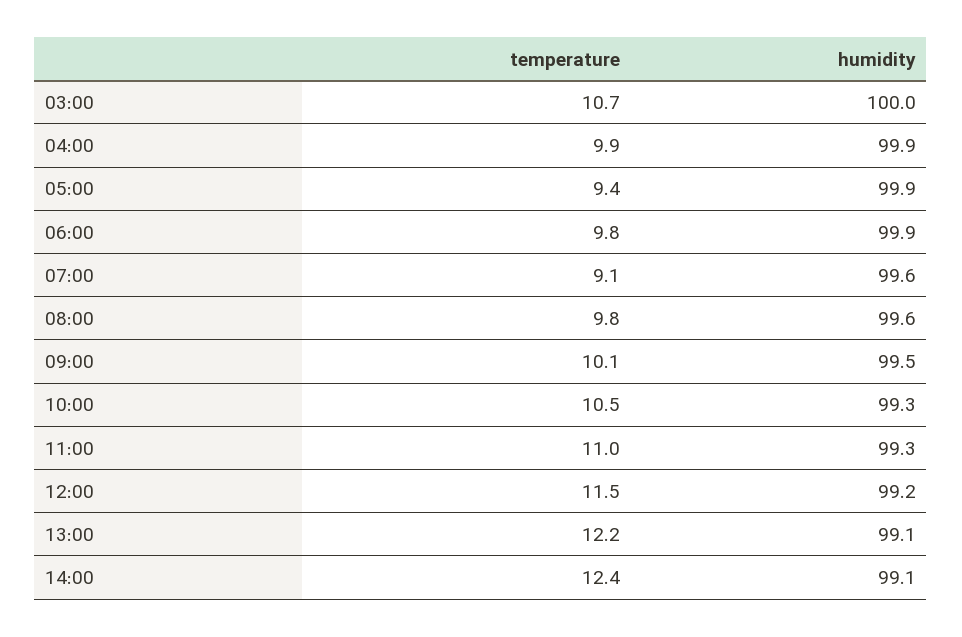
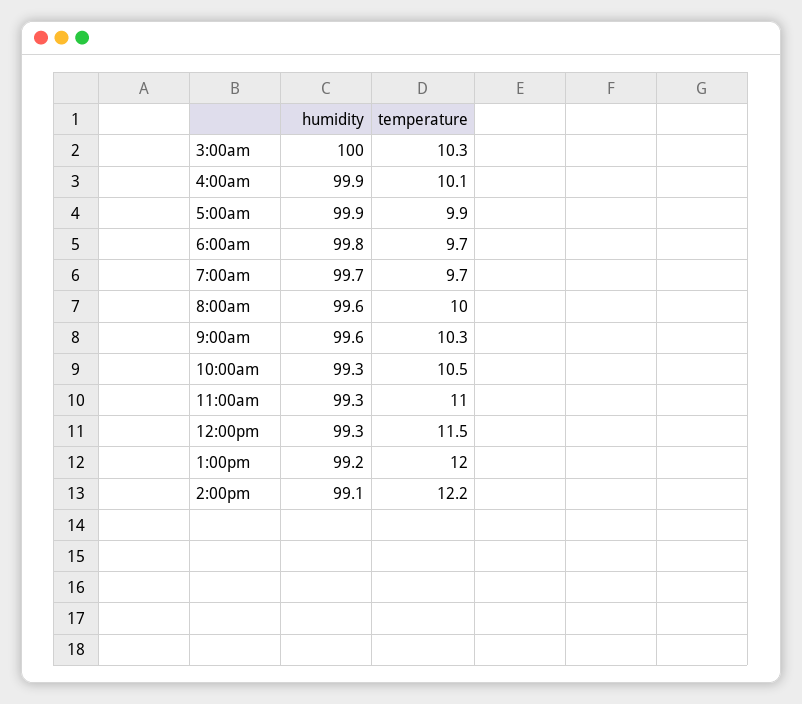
temperature, 03:00: 10.7 -> 10.3
temperature, 04:00: 9.9 -> 10.1
temperature, 05:00: 9.4 -> 9.9
temperature, 06:00: 9.8 -> 9.7
humidity, 06:00: 99.9 -> 99.8
temperature, 07:00: 9.1 -> 9.7
humidity, 07:00: 99.6 -> 99.7
temperature, 08:00: 9.8 -> 10
temperature, 09:00: 10.1 -> 10.3
humidity, 09:00: 99.5 -> 99.6
humidity, 12:00: 99.2 -> 99.3
temperature, 13:00: 12.2 -> 12
humidity, 13:00: 99.1 -> 99.2
temperature, 14:00: 12.4 -> 12.2

